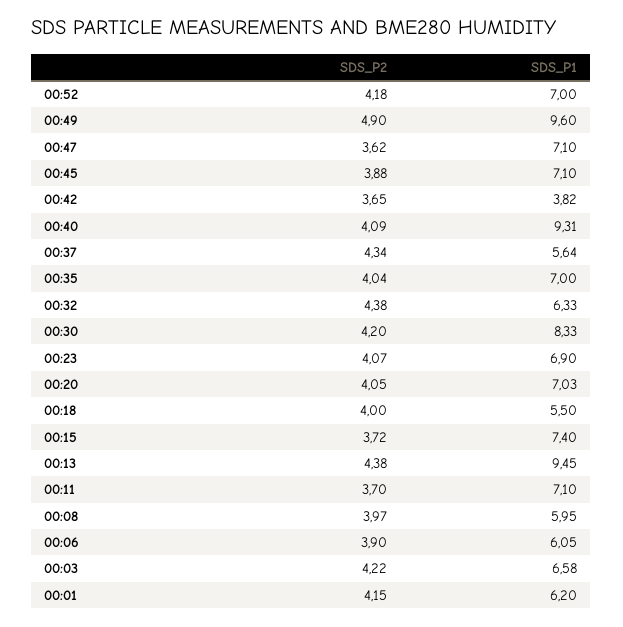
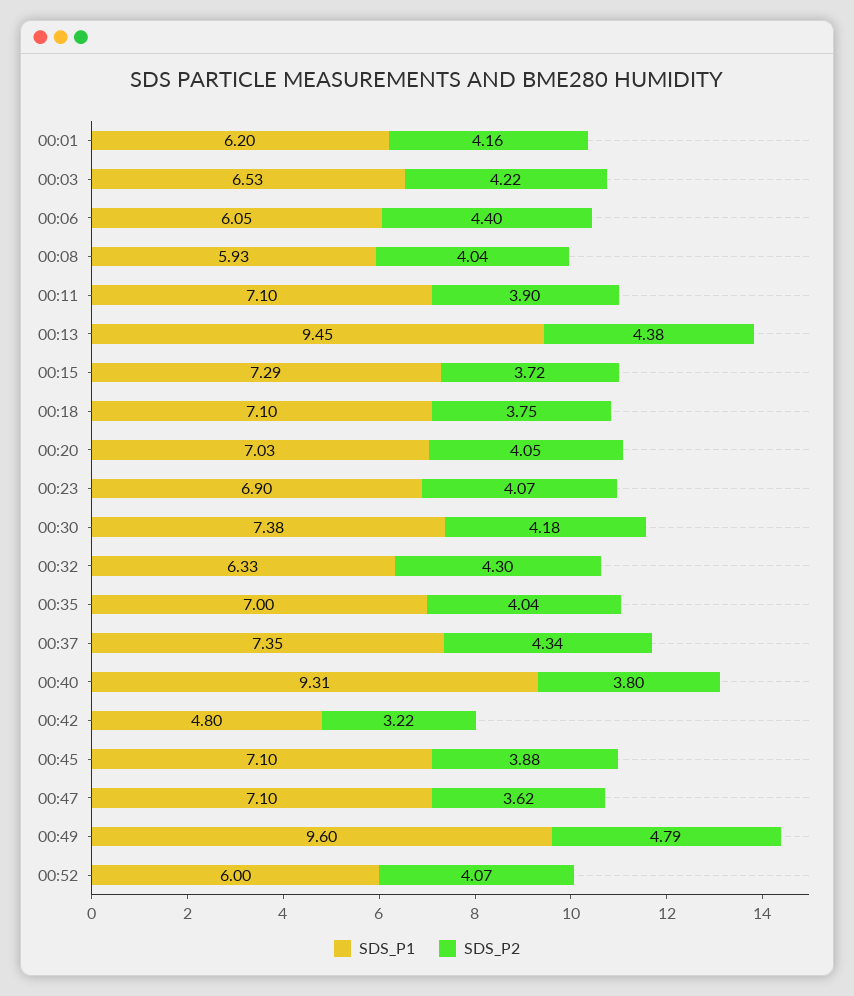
SDS_P2, 00:52: 4.18 -> 4.07
SDS_P1, 00:52: 7 -> 6
SDS_P2, 00:49: 4.9 -> 4.79
SDS_P2, 00:42: 3.65 -> 3.22
SDS_P1, 00:42: 3.82 -> 4.8
SDS_P2, 00:40: 4.09 -> 3.8
SDS_P1, 00:37: 5.64 -> 7.35
SDS_P2, 00:32: 4.38 -> 4.3
SDS_P2, 00:30: 4.2 -> 4.18
SDS_P1, 00:30: 8.33 -> 7.38
SDS_P2, 00:18: 4 -> 3.75
SDS_P1, 00:18: 5.5 -> 7.1
SDS_P1, 00:15: 7.4 -> 7.29
SDS_P2, 00:11: 3.7 -> 3.9
SDS_P2, 00:08: 3.97 -> 4.04
SDS_P1, 00:08: 5.95 -> 5.93
SDS_P2, 00:06: 3.9 -> 4.4
SDS_P1, 00:03: 6.58 -> 6.53
SDS_P2, 00:01: 4.15 -> 4.16

